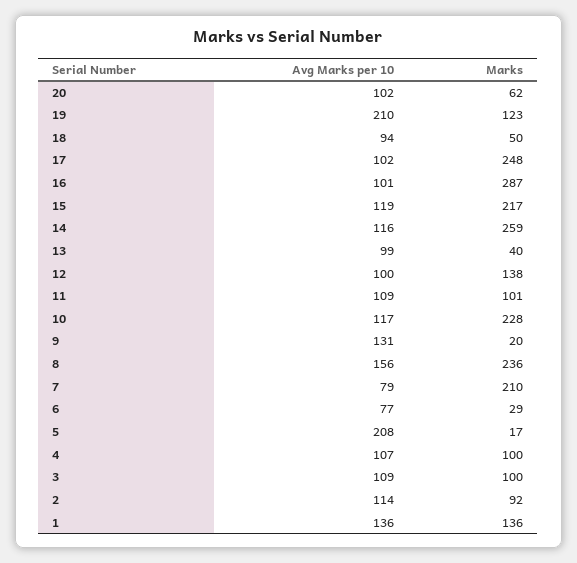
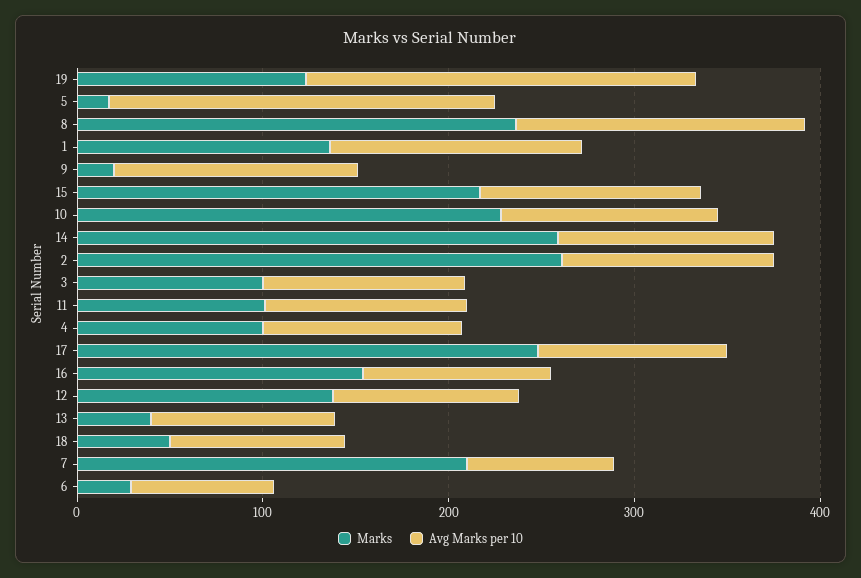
Avg Marks per 10, 20: 102 -> none
Marks, 20: 62 -> none
Marks, 16: 287 -> 160
Marks, 2: 92 -> 260

